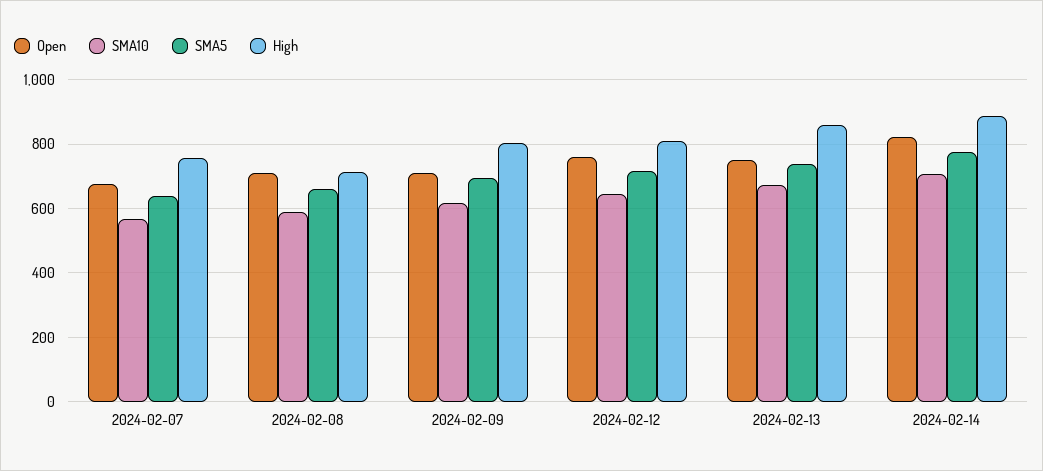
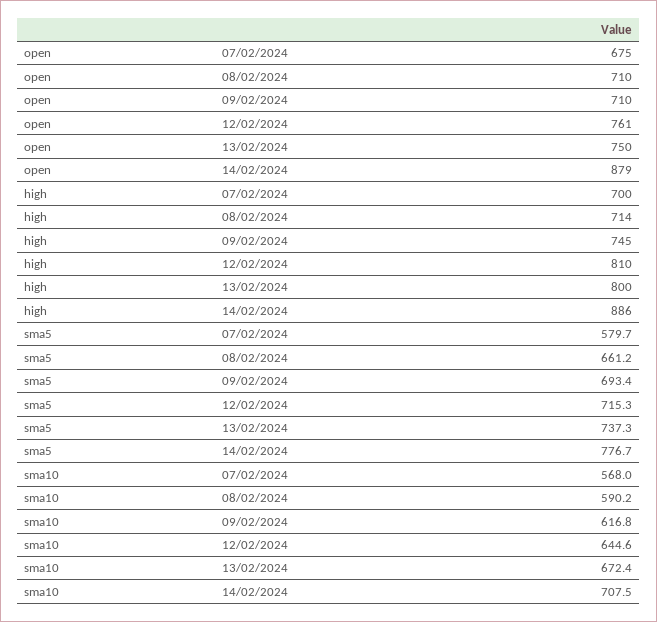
SMA5, 2024-02-07: 640 -> 579.7
High, 2024-02-07: 760 -> 700
High, 2024-02-09: 800 -> 745
High, 2024-02-13: 860 -> 800
Open, 2024-02-14: 820 -> 879

